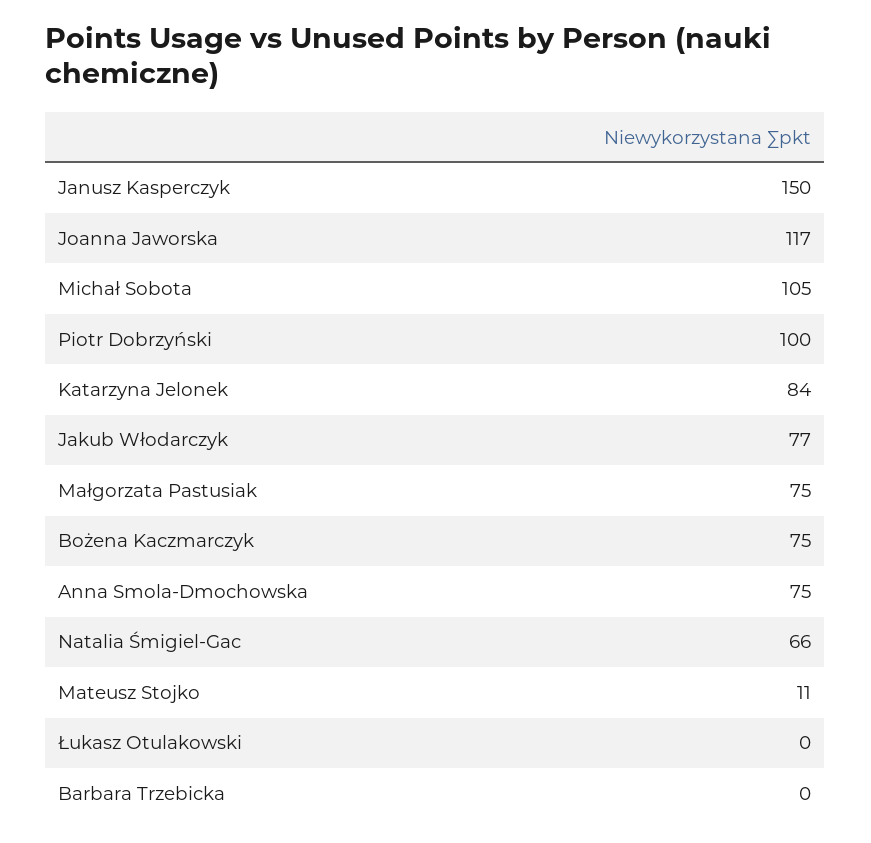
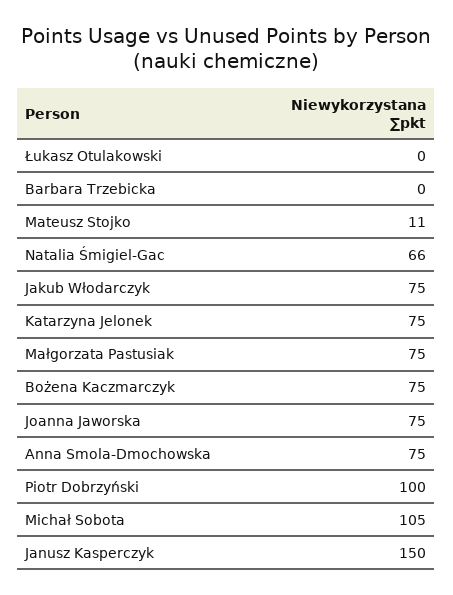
Joanna Jaworska: 117 -> 75
Katarzyna Jelonek: 84 -> 75
Jakub Włodarczyk: 77 -> 75

